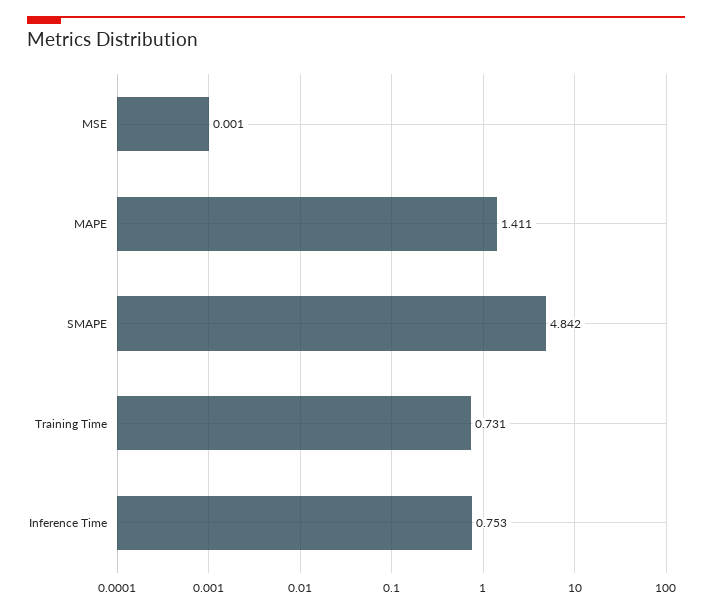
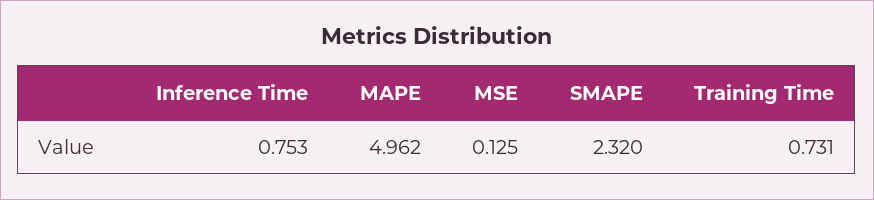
MSE: 0.001 -> 0.125
MAPE: 1.411 -> 4.962
SMAPE: 4.842 -> 2.32

